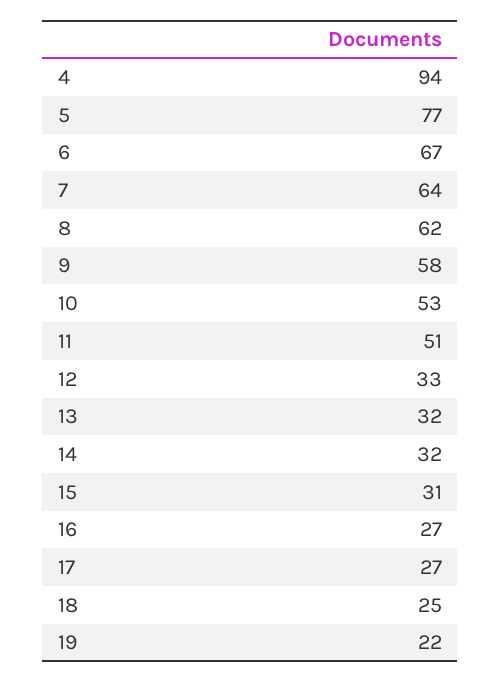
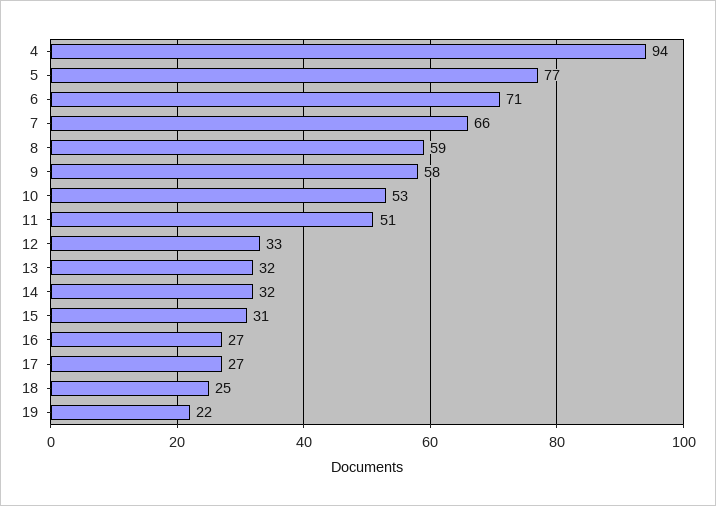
6: 67 -> 71
7: 64 -> 66
8: 62 -> 59

